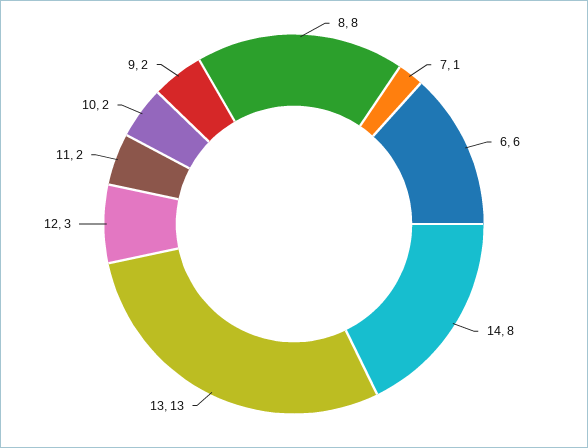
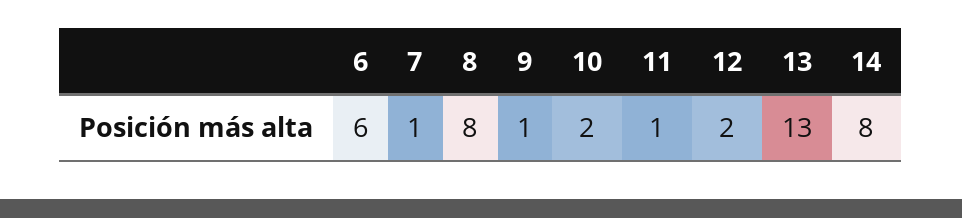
12: 3 -> 2
11: 2 -> 1
9: 2 -> 1

